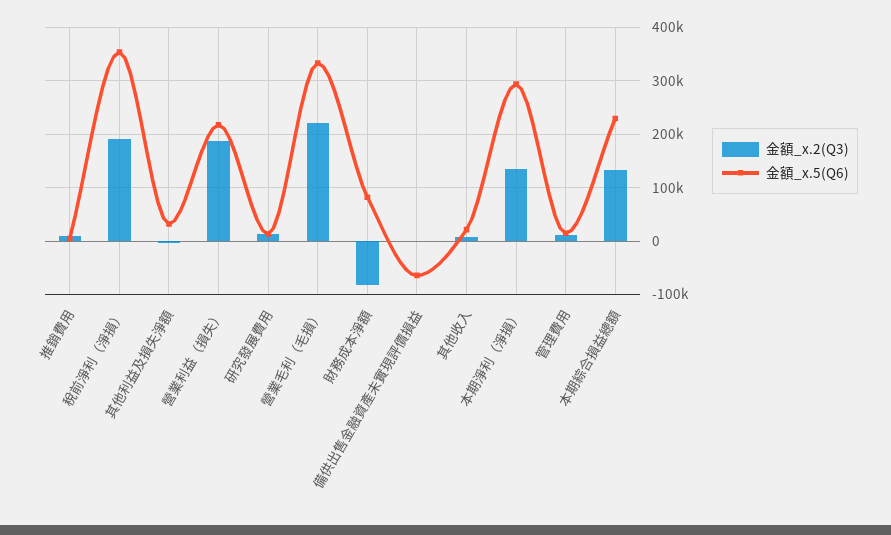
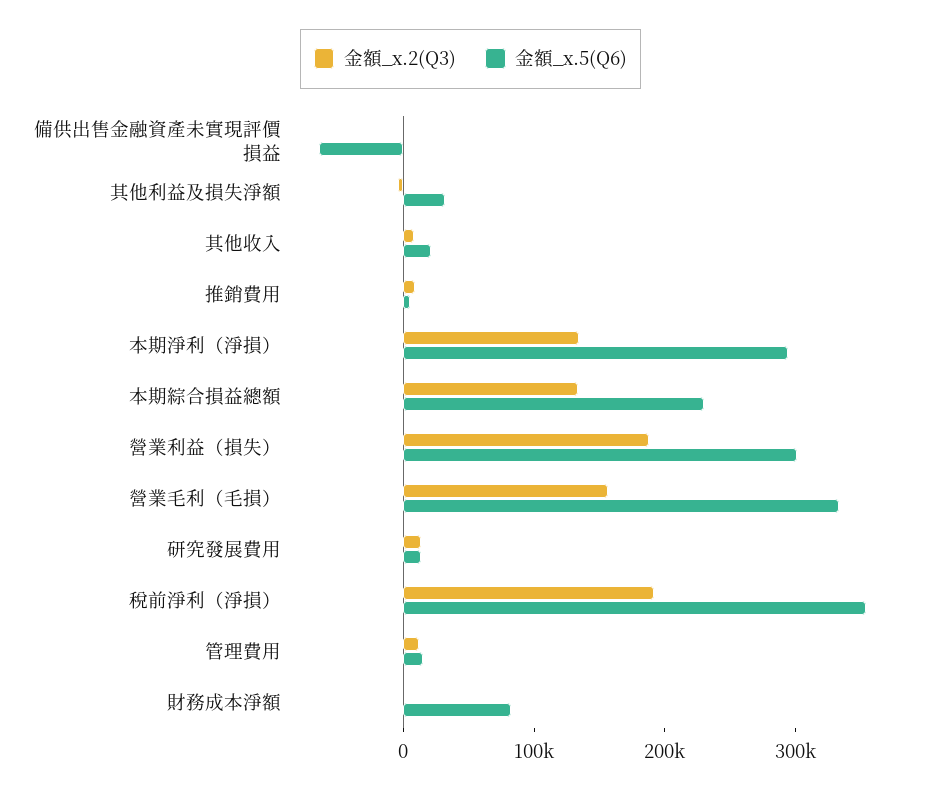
金額_x.5(Q6), 營業利益（損失）: 220000 -> 300000
金額_x.2(Q3), 營業毛利（毛損）: 220000 -> 160000
金額_x.2(Q3), 財務成本淨額: -80000 -> 0

